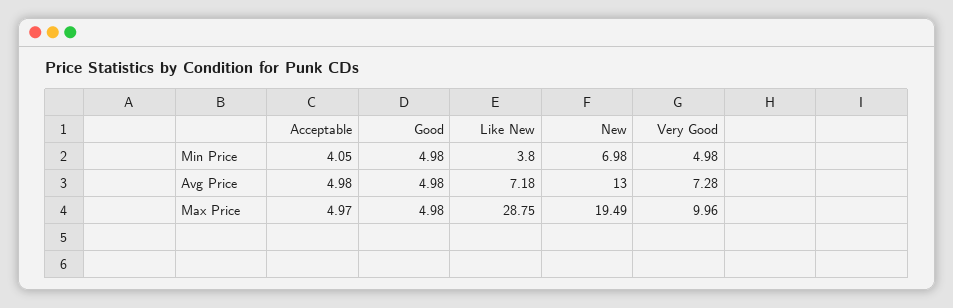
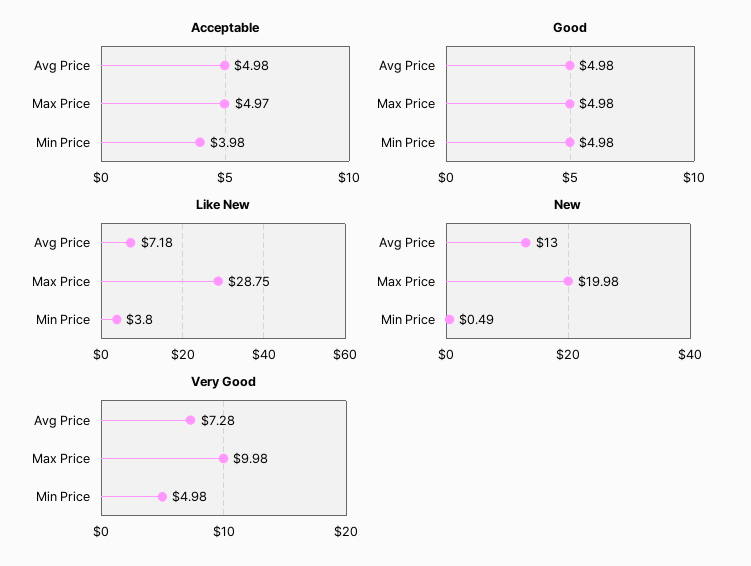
Acceptable, Min Price: 4.05 -> 3.98
New, Min Price: 6.98 -> 0.49
New, Max Price: 19.49 -> 19.98
Very Good, Max Price: 9.96 -> 9.98

